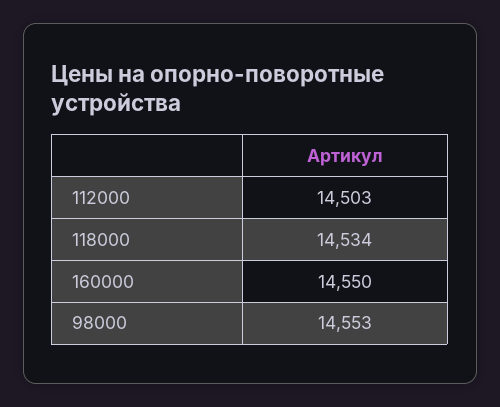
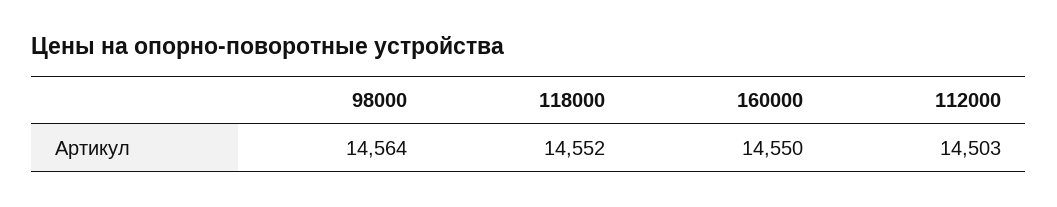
118000: 14534 -> 14552
98000: 14553 -> 14564

